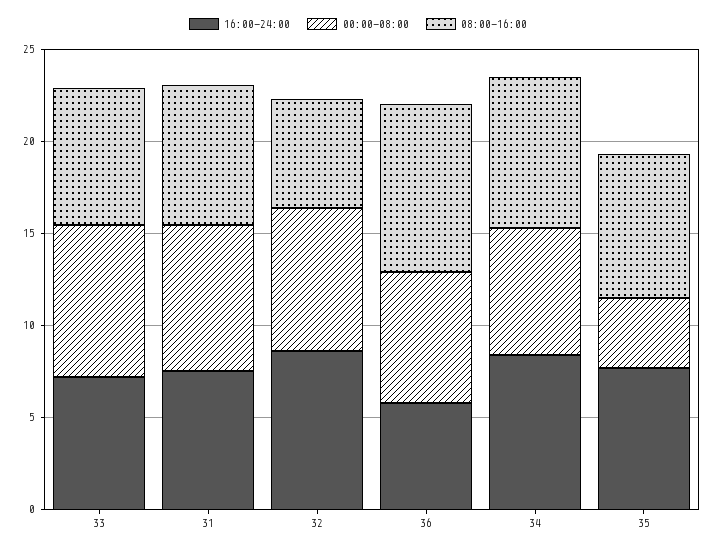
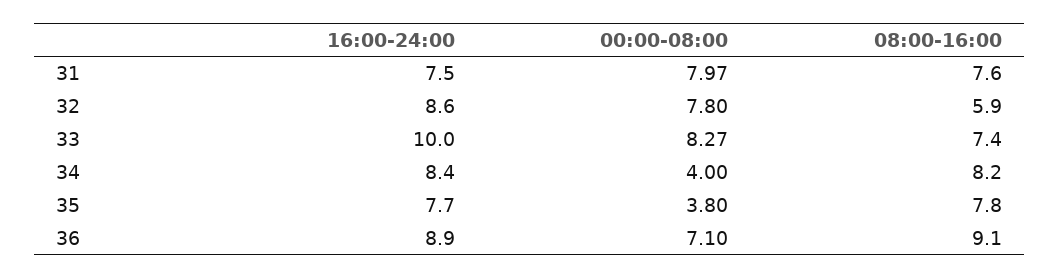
16:00-24:00, 33: 7 -> 10
16:00-24:00, 36: 6 -> 8.9
00:00-08:00, 34: 7 -> 4

